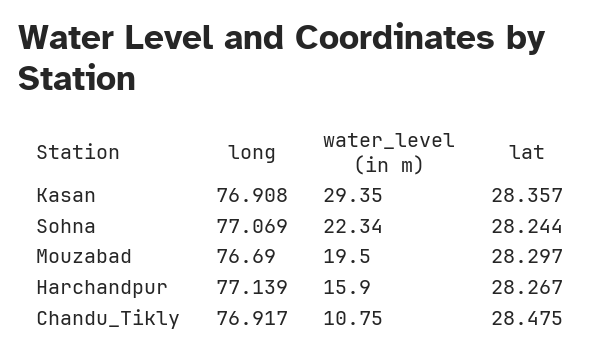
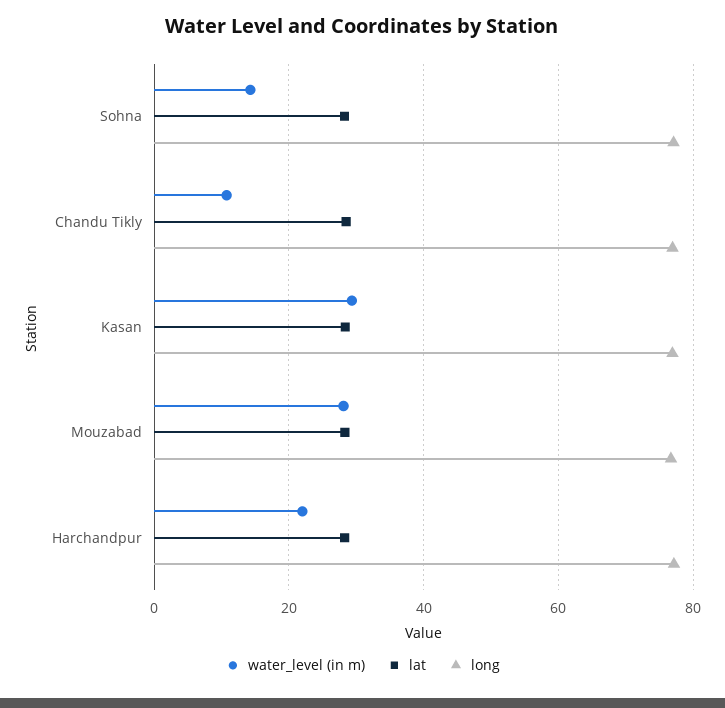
water_level (in m), Sohna: 22.34 -> 14
water_level (in m), Mouzabad: 19.5 -> 28
water_level (in m), Harchandpur: 15.9 -> 22

